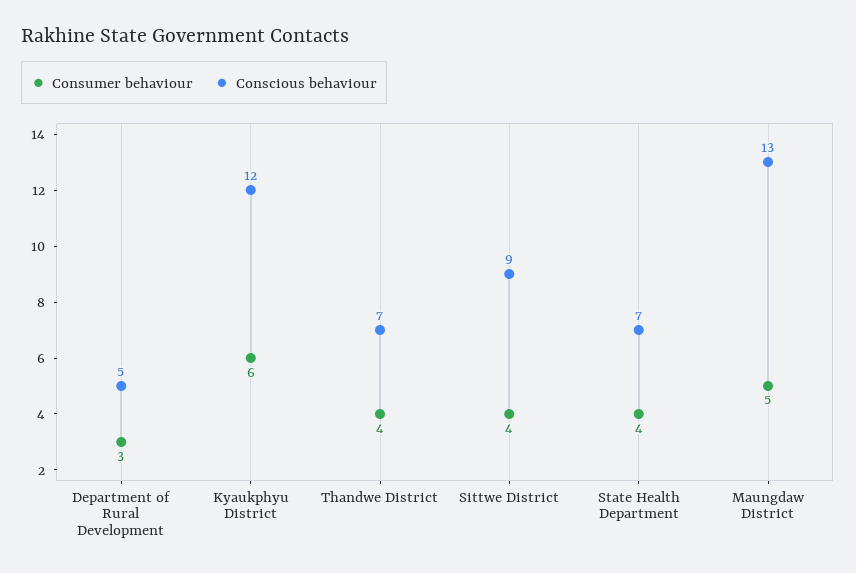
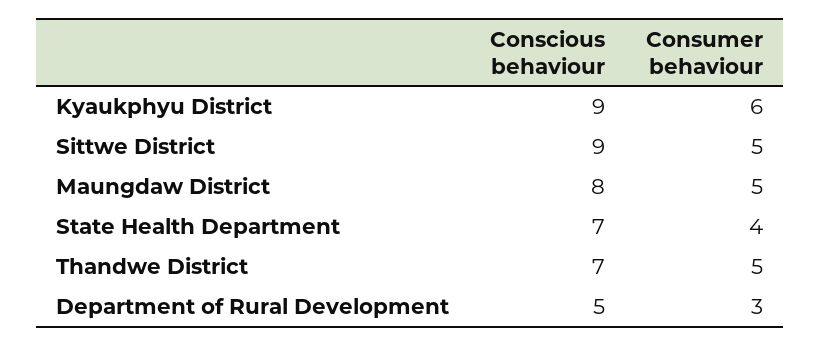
Conscious behaviour, Kyaukphyu District: 12 -> 9
Consumer behaviour, Thandwe District: 4 -> 5
Consumer behaviour, Sittwe District: 4 -> 5
Conscious behaviour, Maungdaw District: 13 -> 8

